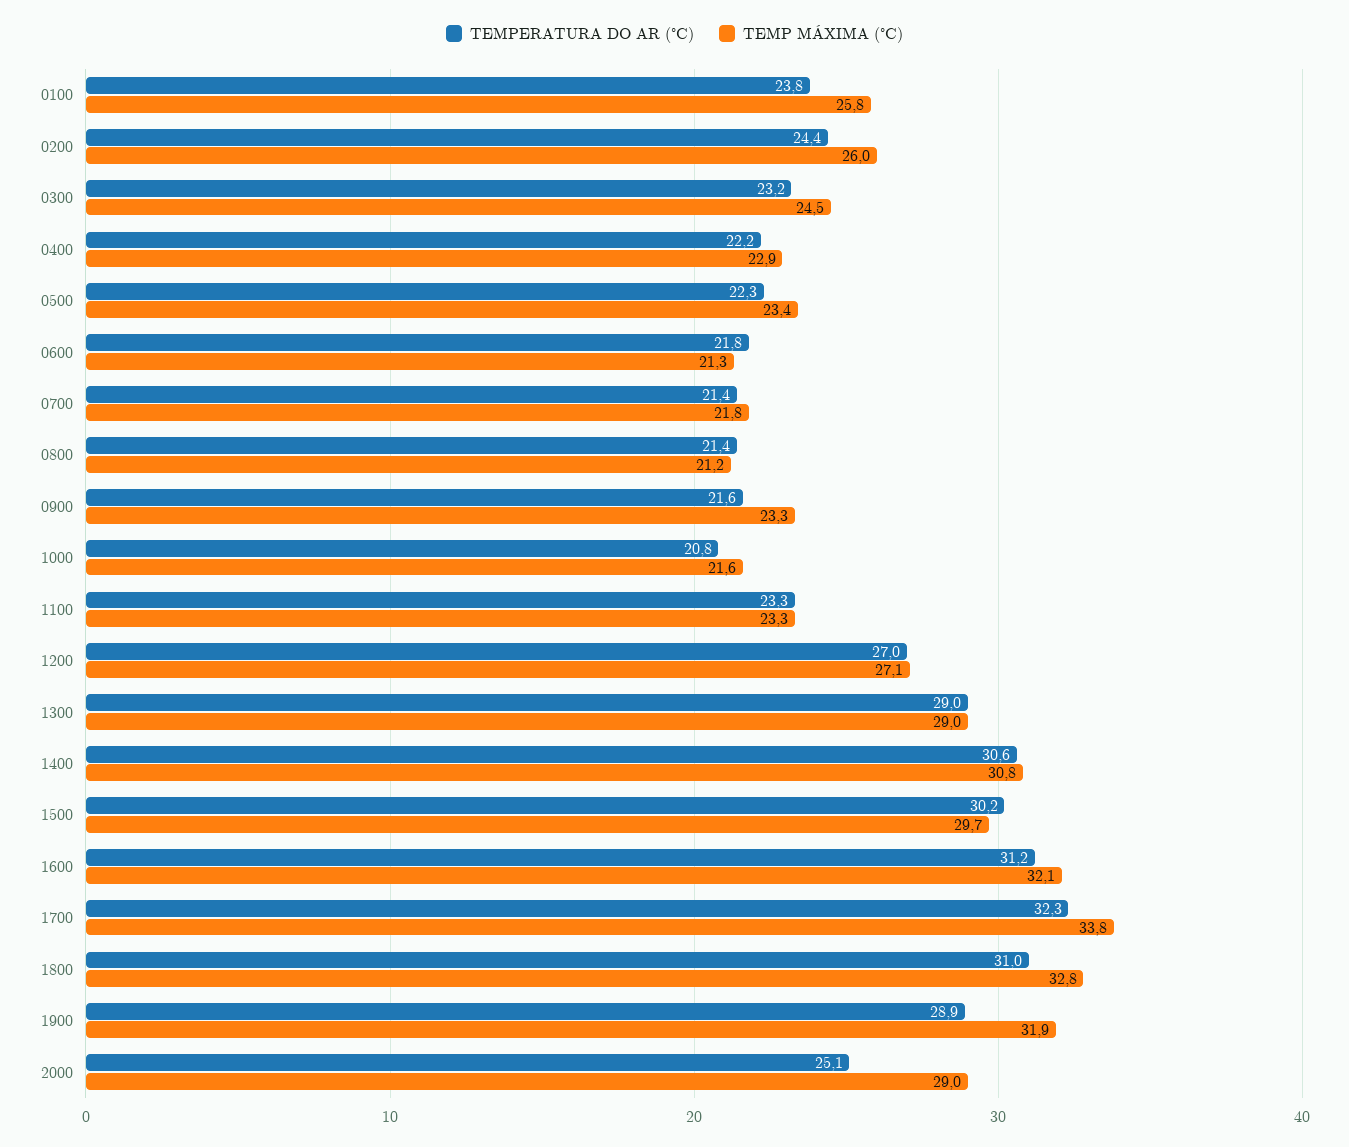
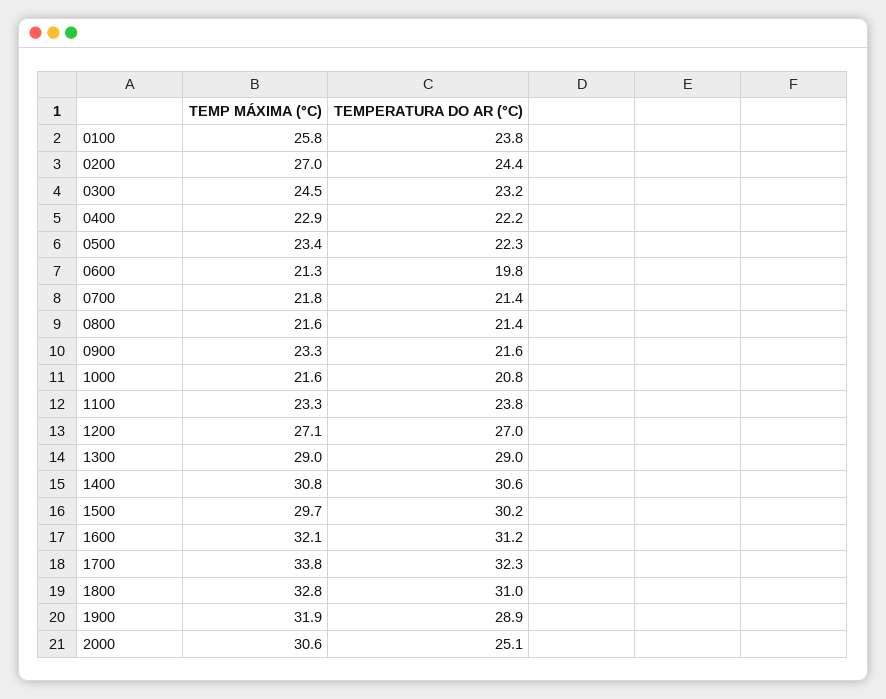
TEMP MÁXIMA (°C), 0200: 26 -> 27
TEMPERATURA DO AR (°C), 0600: 21.8 -> 19.8
TEMP MÁXIMA (°C), 0800: 21.2 -> 21.6
TEMPERATURA DO AR (°C), 1100: 23.3 -> 23.8
TEMP MÁXIMA (°C), 2000: 29 -> 30.6

